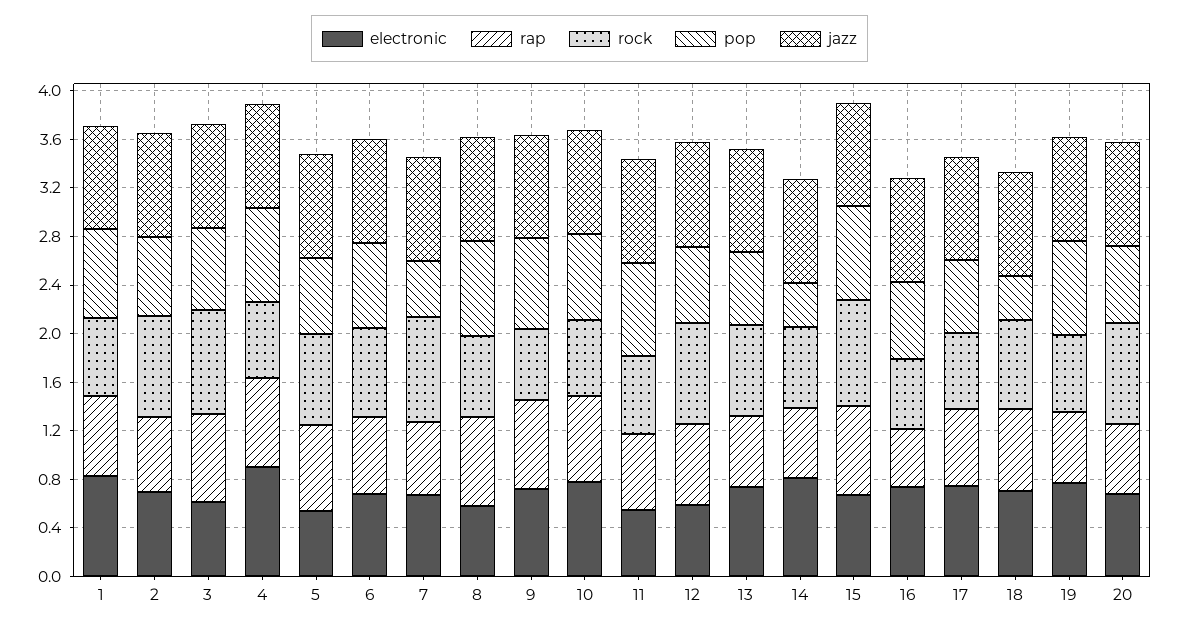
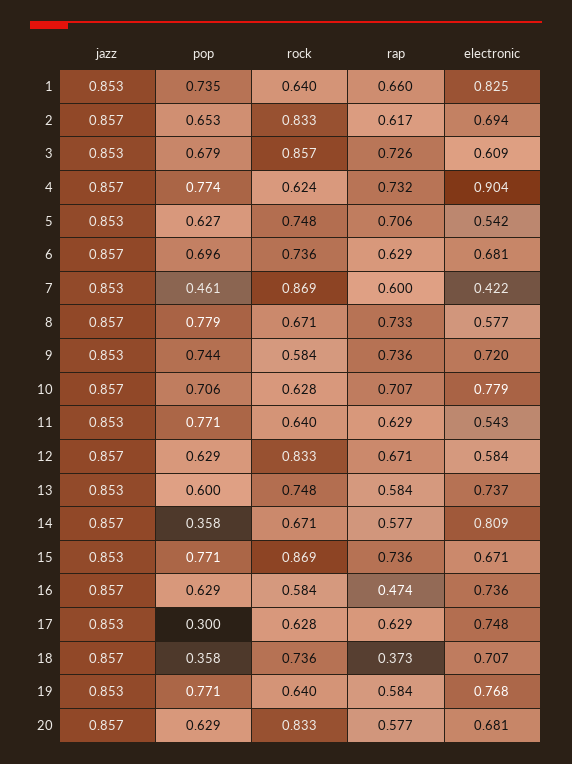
electronic, 7: 0.7 -> 0.422
pop, 17: 0.6 -> 0.3
rap, 18: 0.7 -> 0.373

